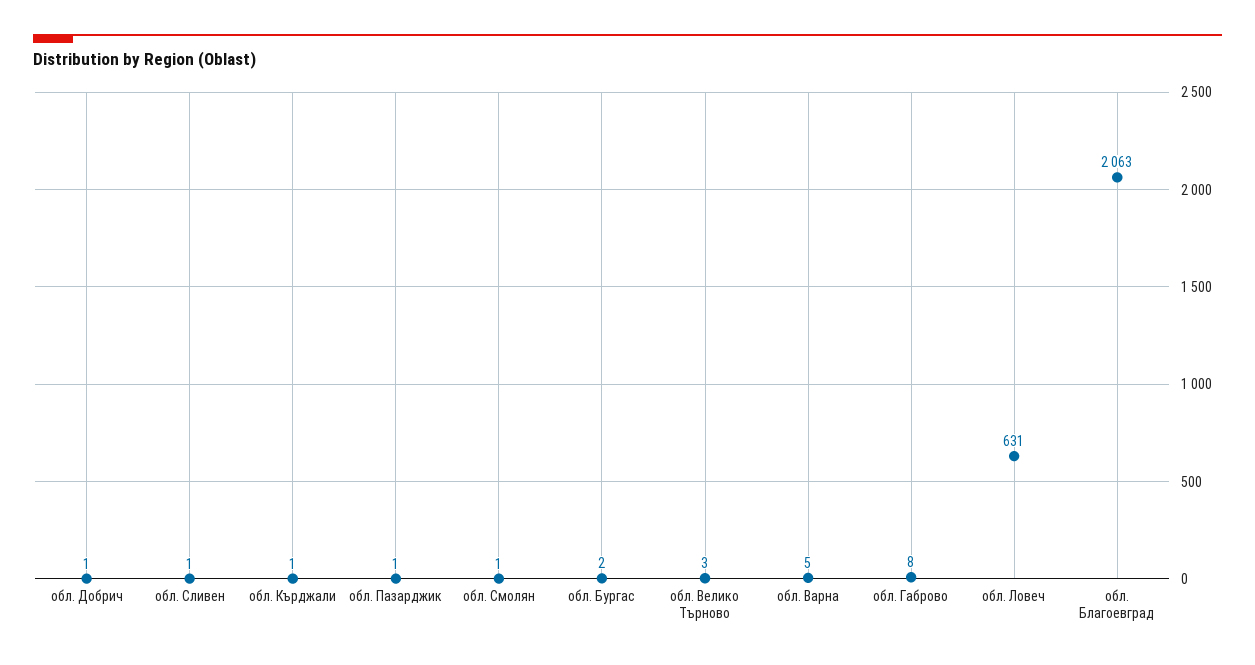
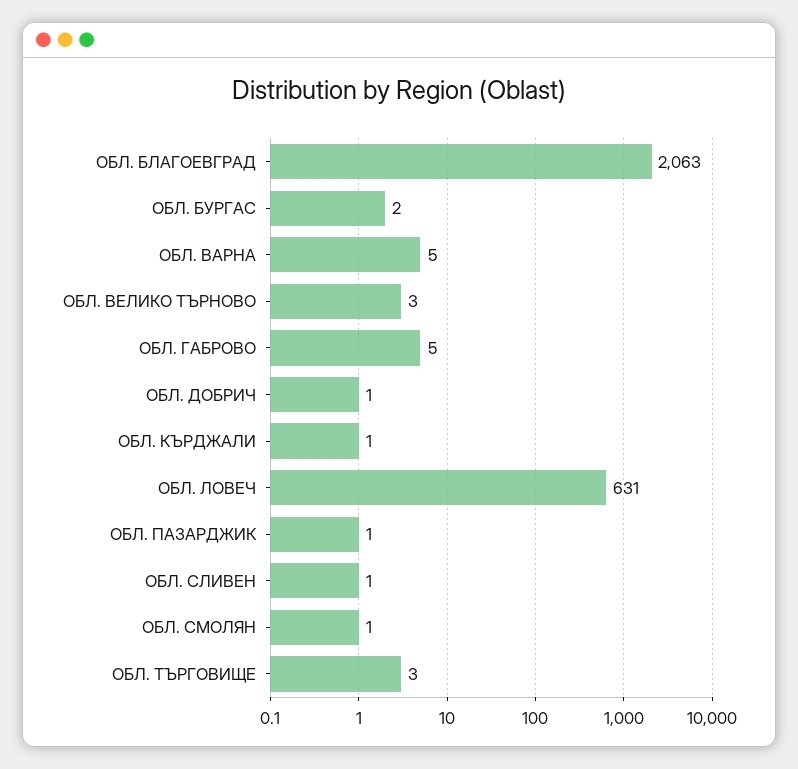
обл. Габрово: 8 -> 5
ОБЛ. ТЪРГОВИЩЕ: none -> 3

